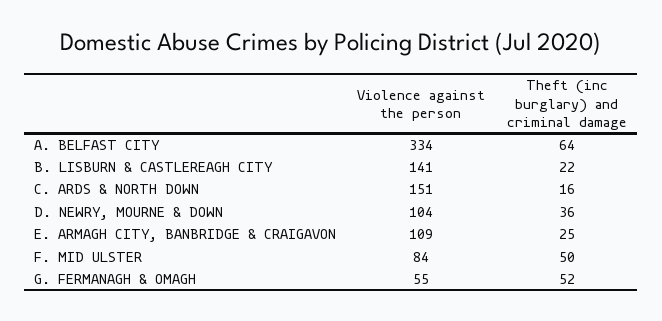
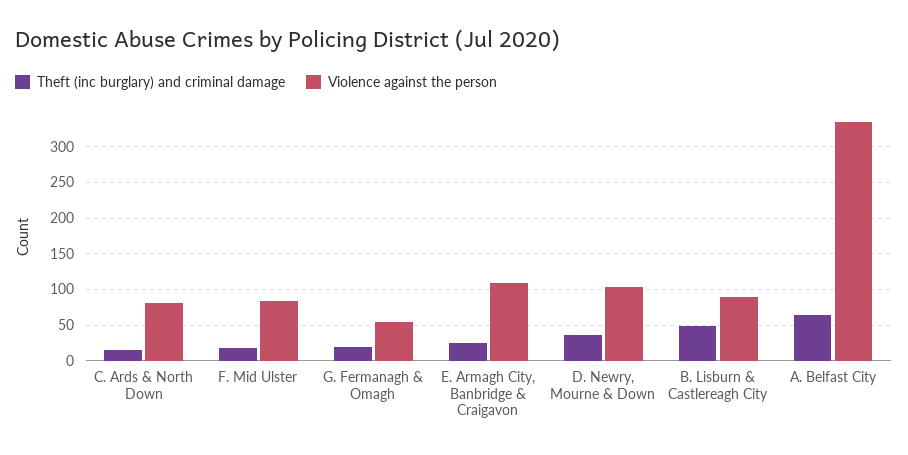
Violence against the person, B. LISBURN & CASTLEREAGH CITY: 141 -> 90
Theft (inc burglary) and criminal damage, B. LISBURN & CASTLEREAGH CITY: 22 -> 50
Violence against the person, C. ARDS & NORTH DOWN: 151 -> 80
Theft (inc burglary) and criminal damage, F. MID ULSTER: 50 -> 20
Theft (inc burglary) and criminal damage, G. FERMANAGH & OMAGH: 52 -> 20

